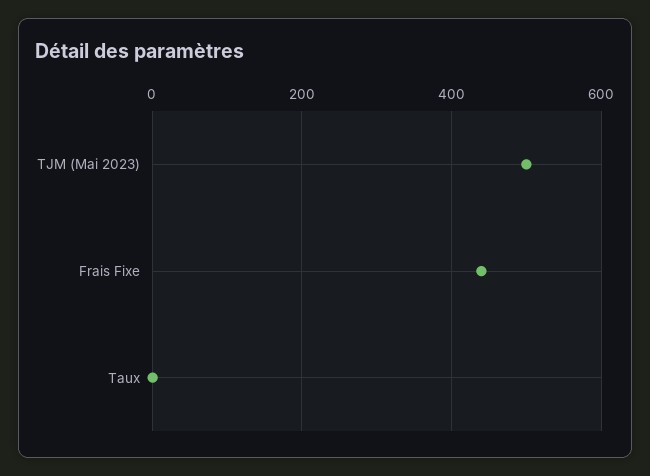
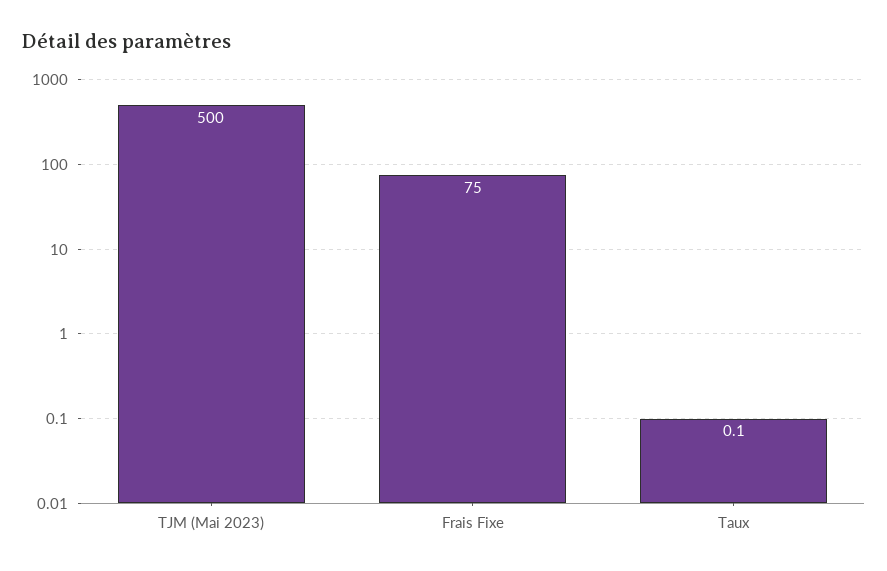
Frais Fixe: 440 -> 75

